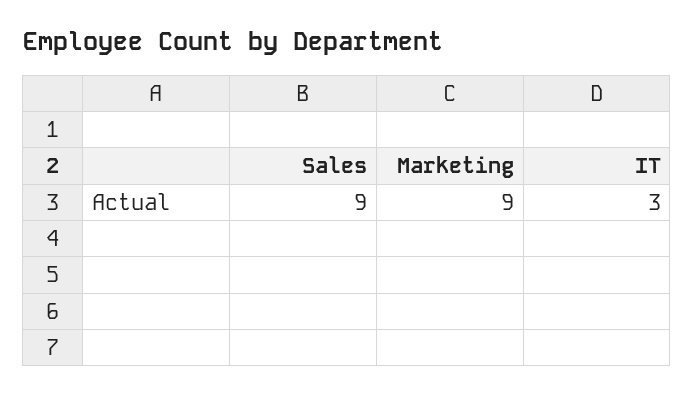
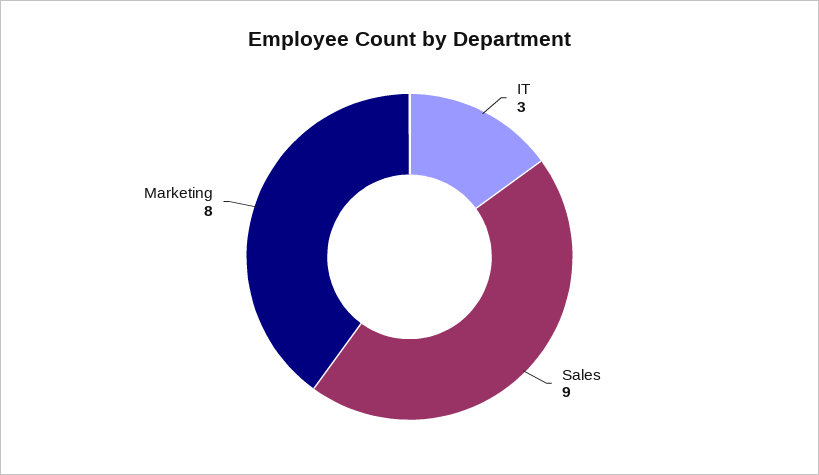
Marketing: 9 -> 8

